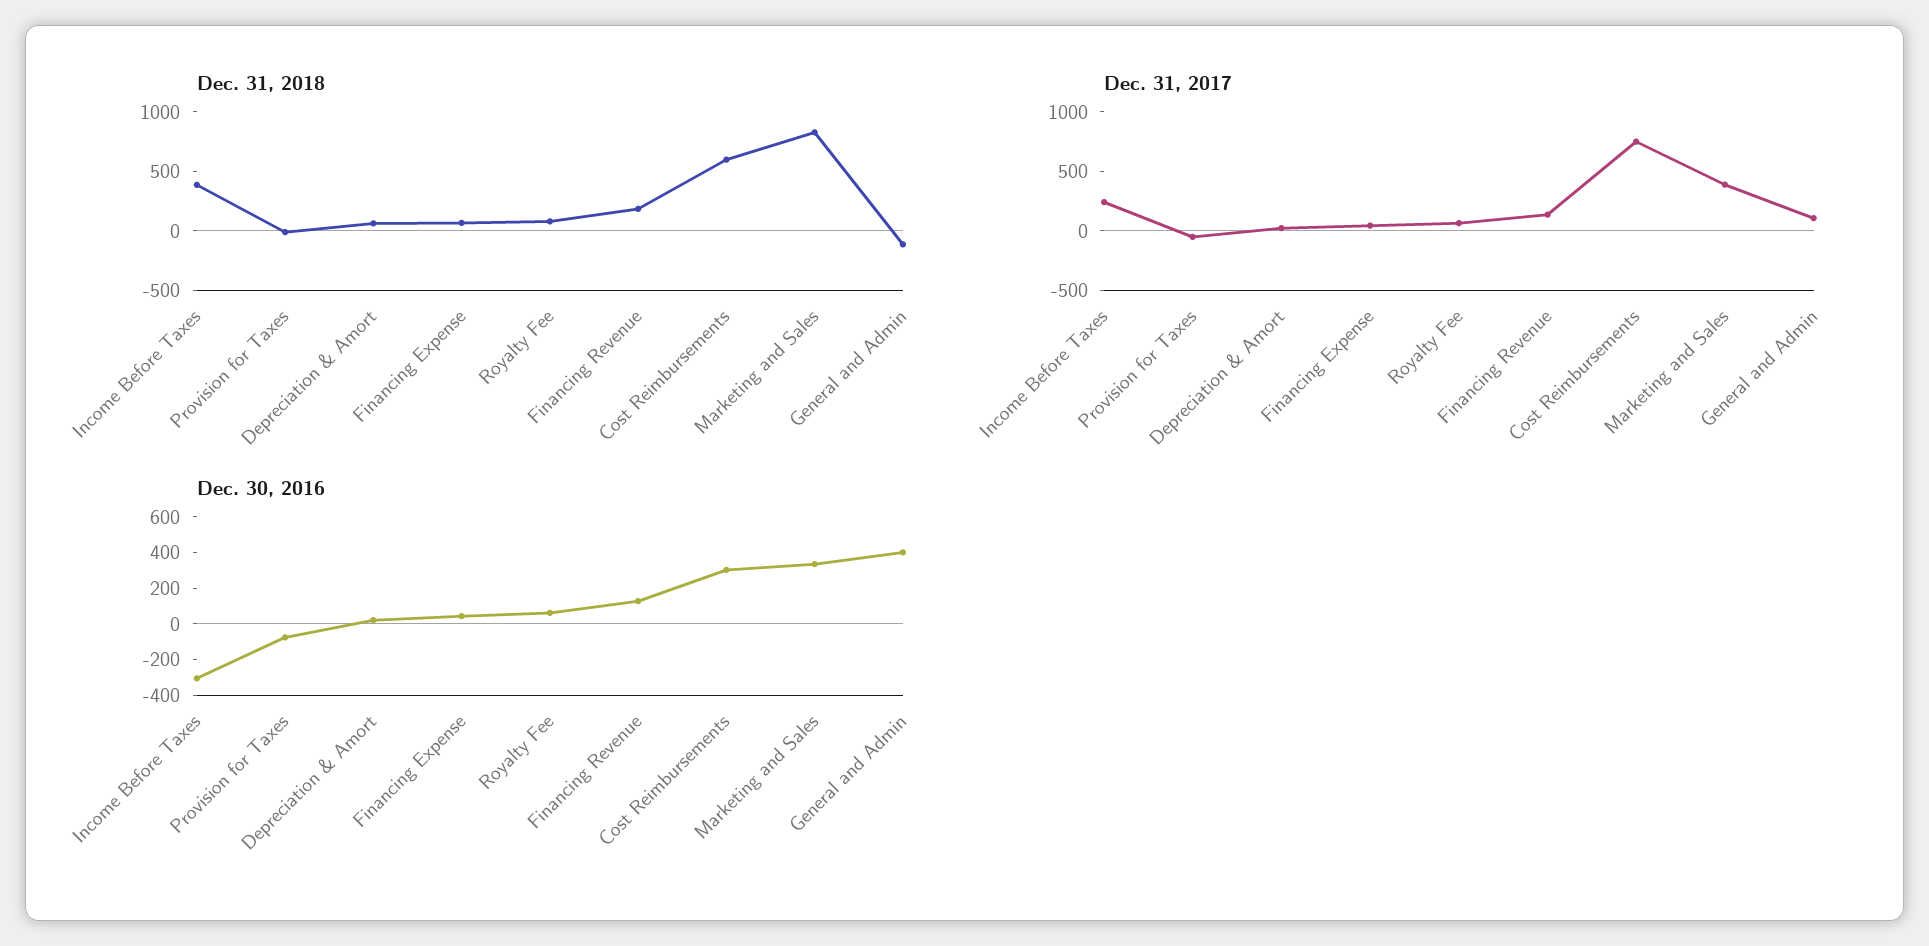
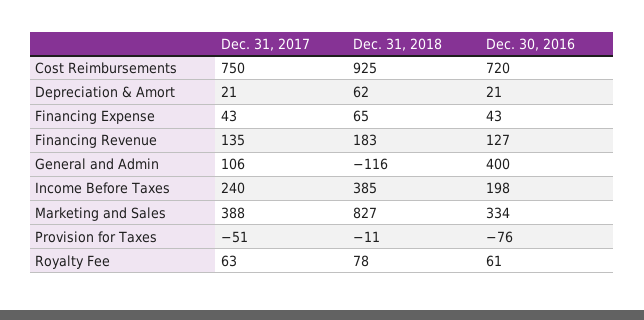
Dec. 31, 2018, Cost Reimbursements: 600 -> 925
Dec. 30, 2016, Income Before Taxes: -300 -> 198
Dec. 30, 2016, Cost Reimbursements: 300 -> 720

